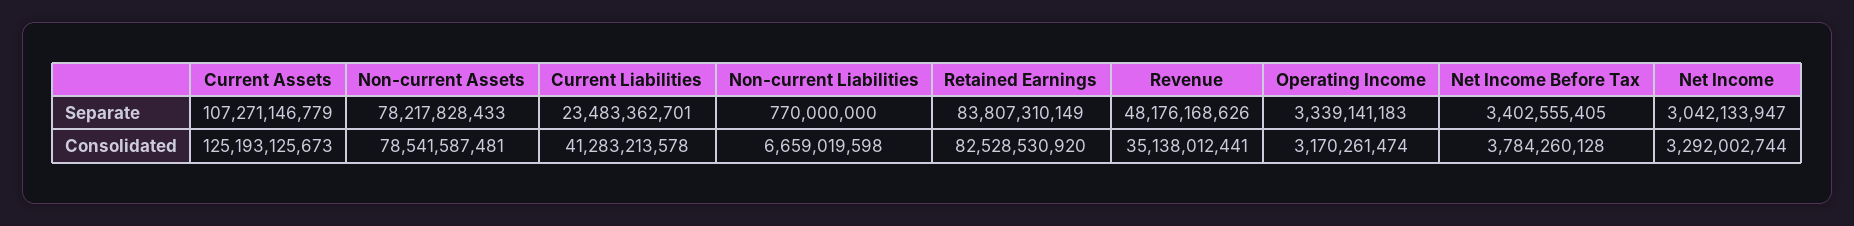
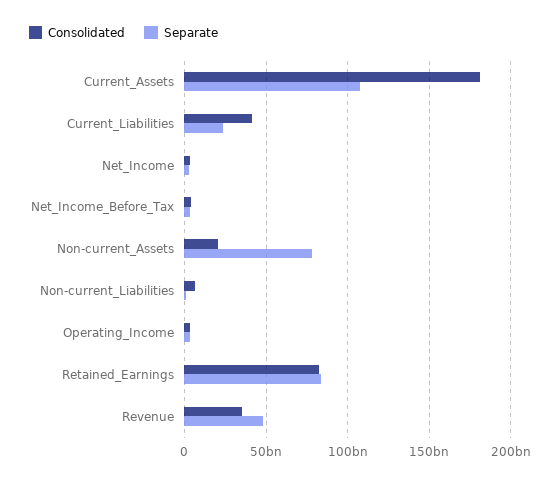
Consolidated, Current Assets: 125193125673 -> 180000000000
Consolidated, Non-current Assets: 78541587481 -> 20000000000

